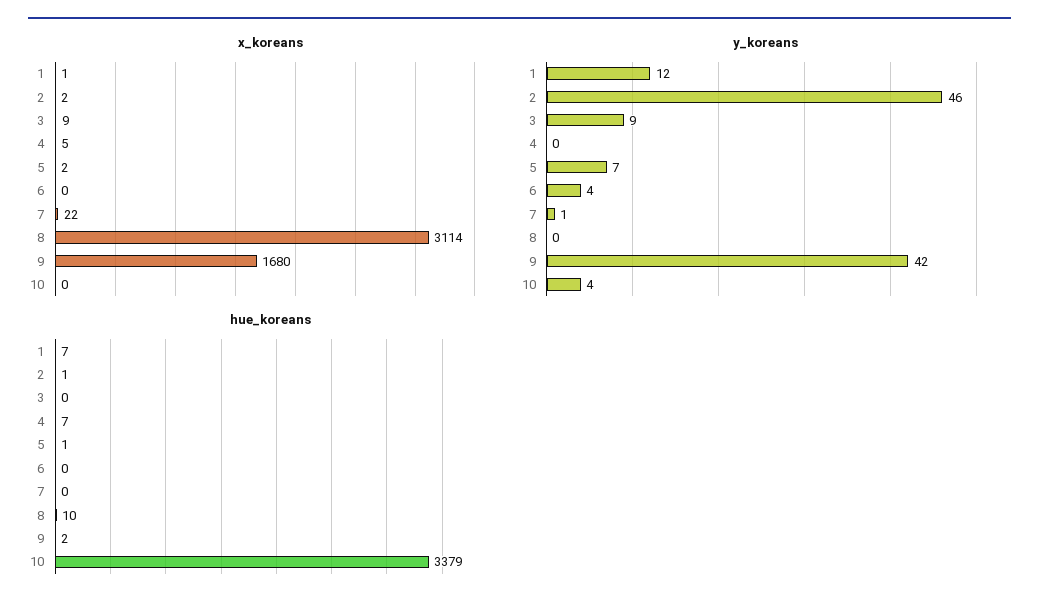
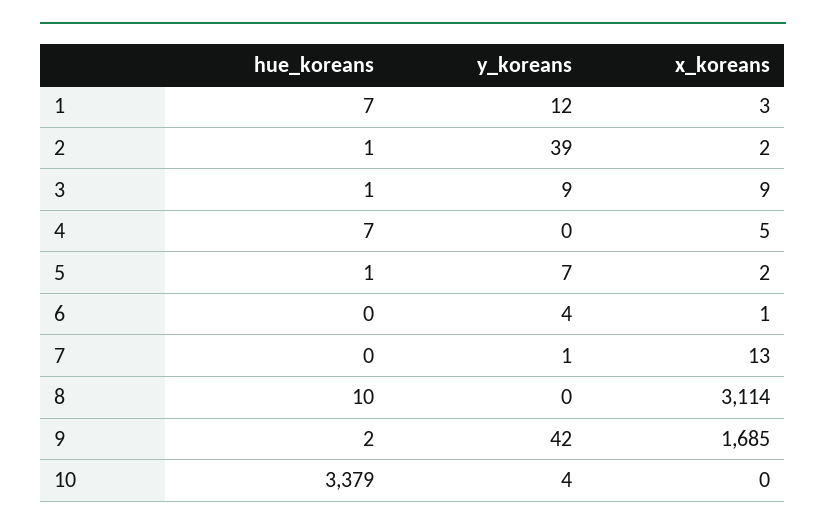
x_koreans, 1: 1 -> 3
x_koreans, 6: 0 -> 1
x_koreans, 7: 22 -> 13
x_koreans, 9: 1680 -> 1685
y_koreans, 2: 46 -> 39
hue_koreans, 3: 0 -> 1

